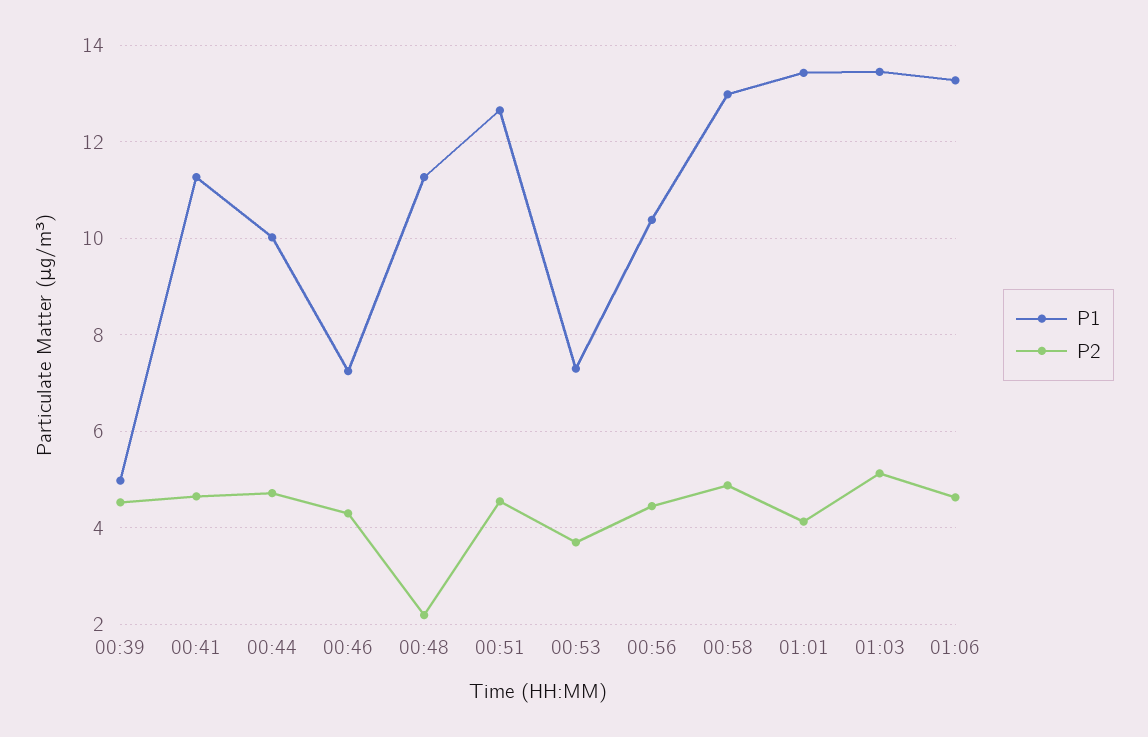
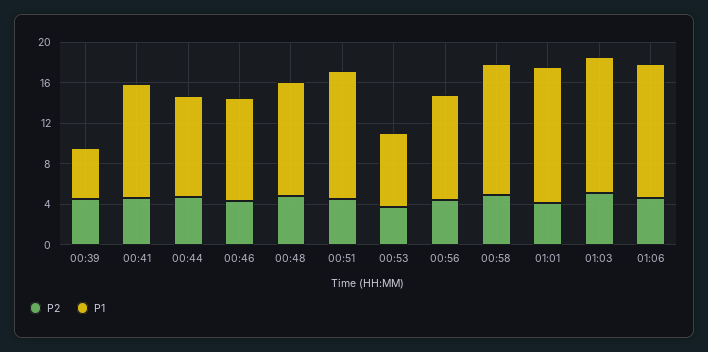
P1, 00:46: 7.2 -> 10
P2, 00:48: 2.2 -> 5

